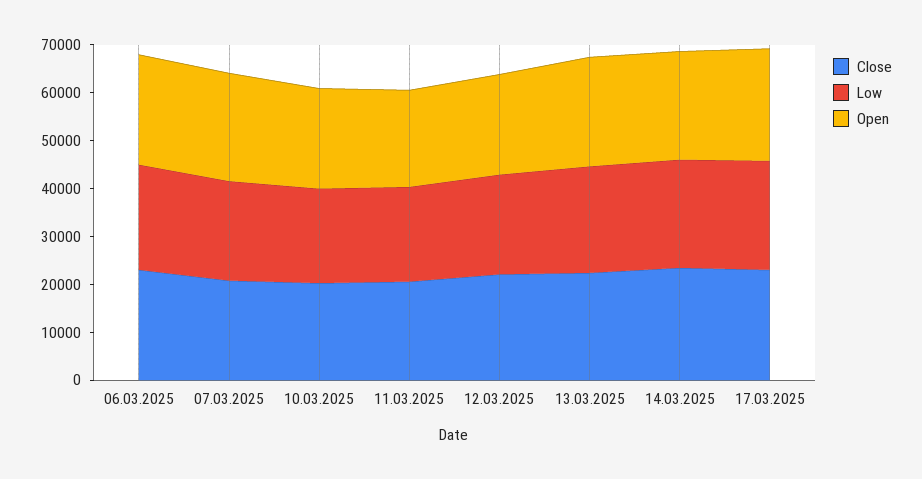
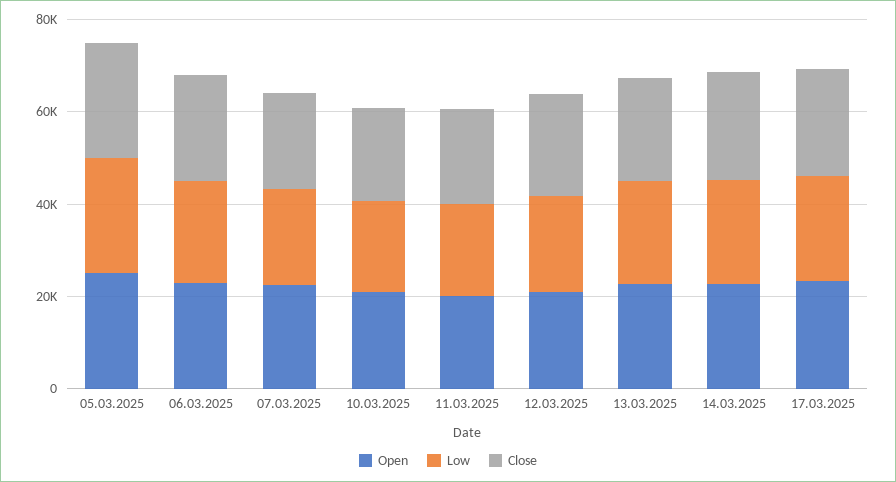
Open, 05.03.2025: none -> 25000
Low, 05.03.2025: none -> 25000
Close, 05.03.2025: none -> 25000

